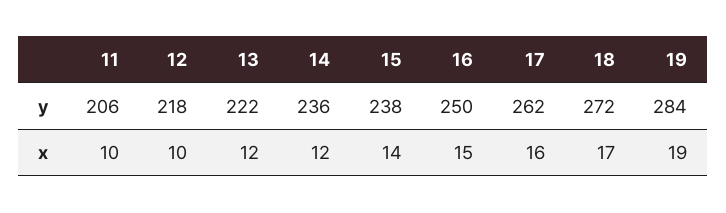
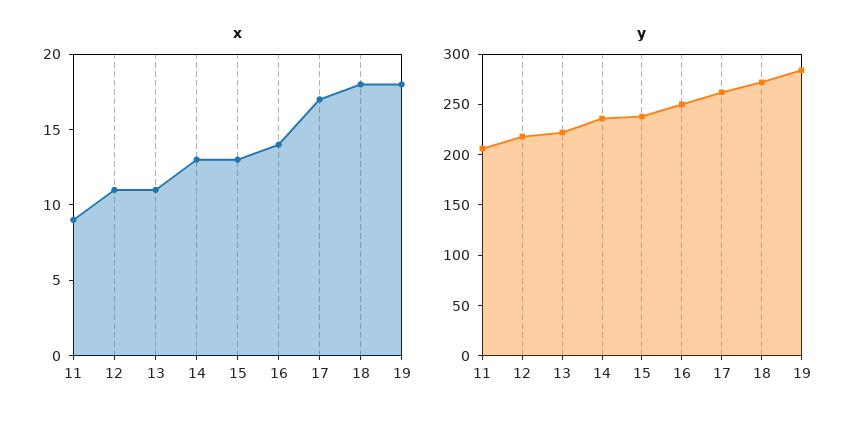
x, 11: 10 -> 9
x, 12: 10 -> 11
x, 13: 12 -> 11
x, 14: 12 -> 13
x, 15: 14 -> 13
x, 16: 15 -> 14
x, 17: 16 -> 17
x, 18: 17 -> 18
x, 19: 19 -> 18

